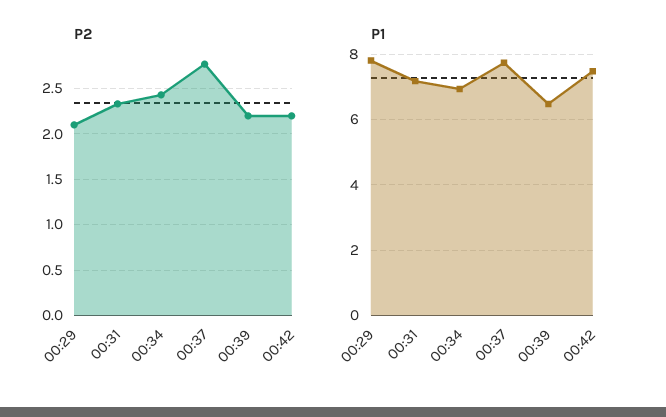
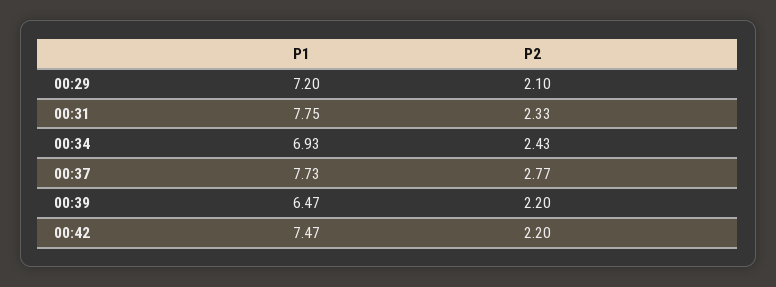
P1, 00:29: 7.8 -> 7.2
P1, 00:31: 7.2 -> 7.75

